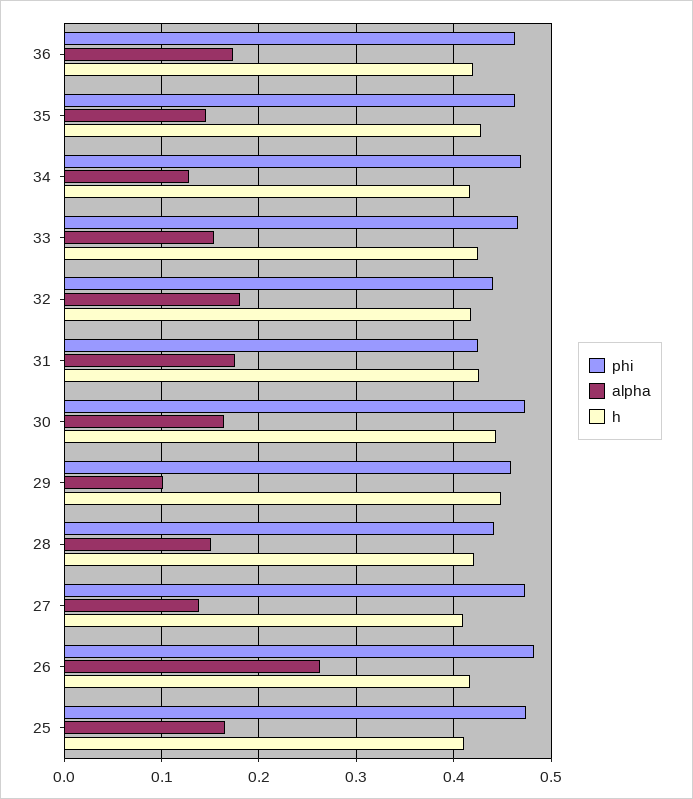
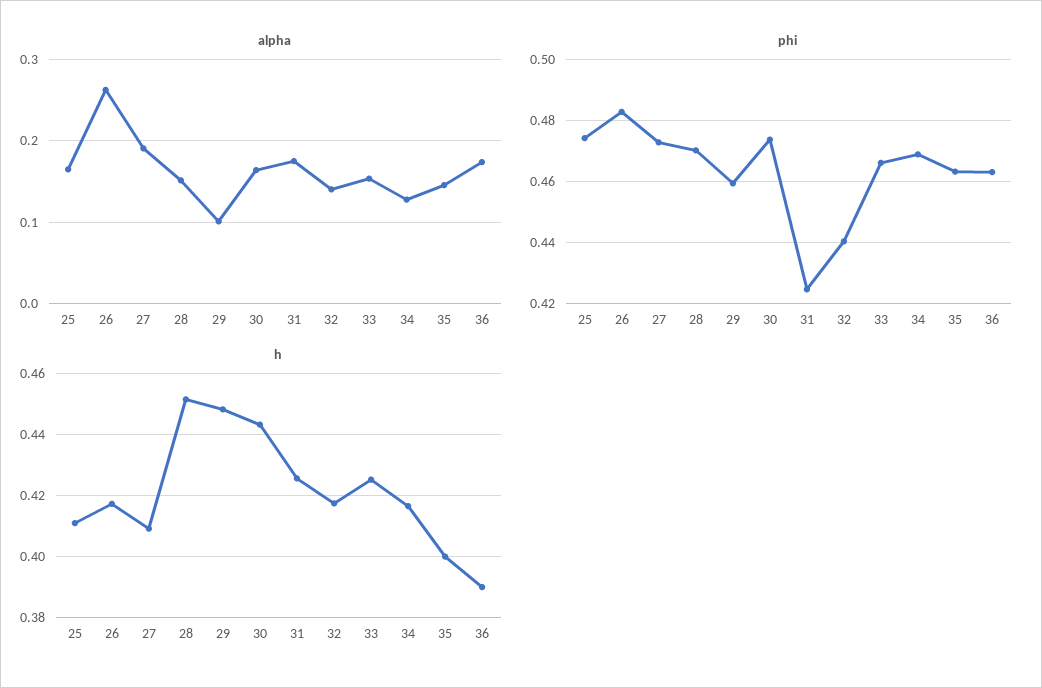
h, 36: 0.42 -> 0.39
h, 35: 0.43 -> 0.4
alpha, 32: 0.18 -> 0.14
phi, 28: 0.44 -> 0.47
h, 28: 0.42 -> 0.452
alpha, 27: 0.14 -> 0.19

